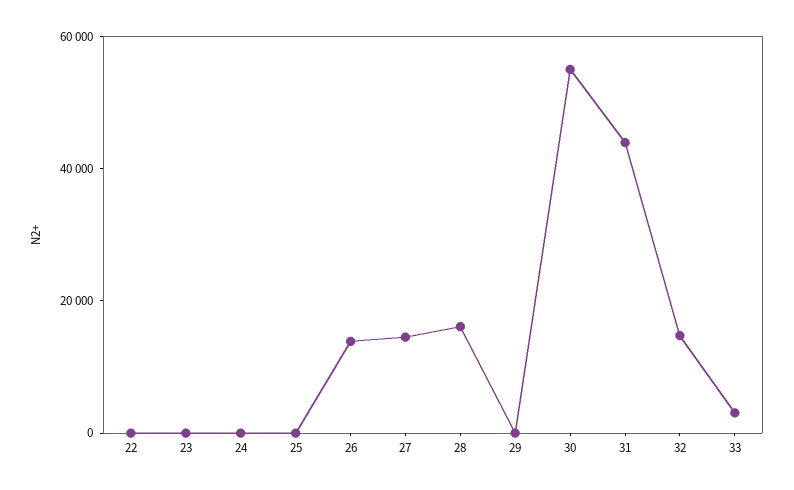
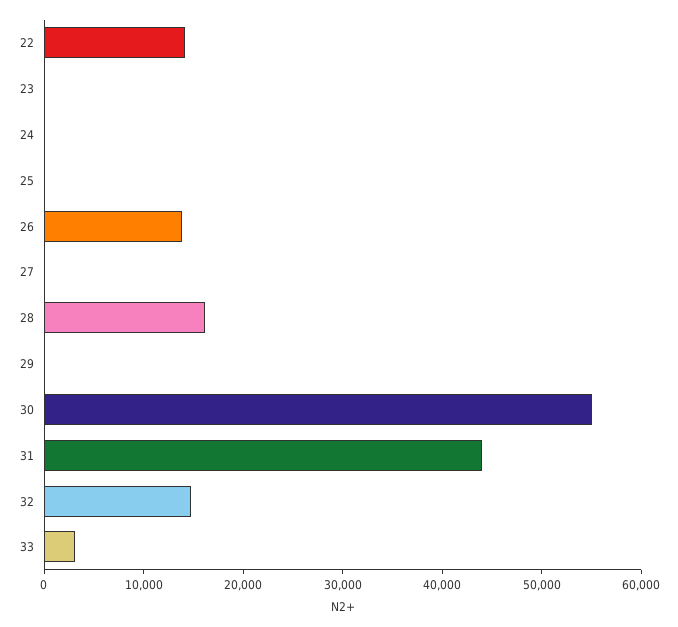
22: 0 -> 14000
27: 15000 -> 0

